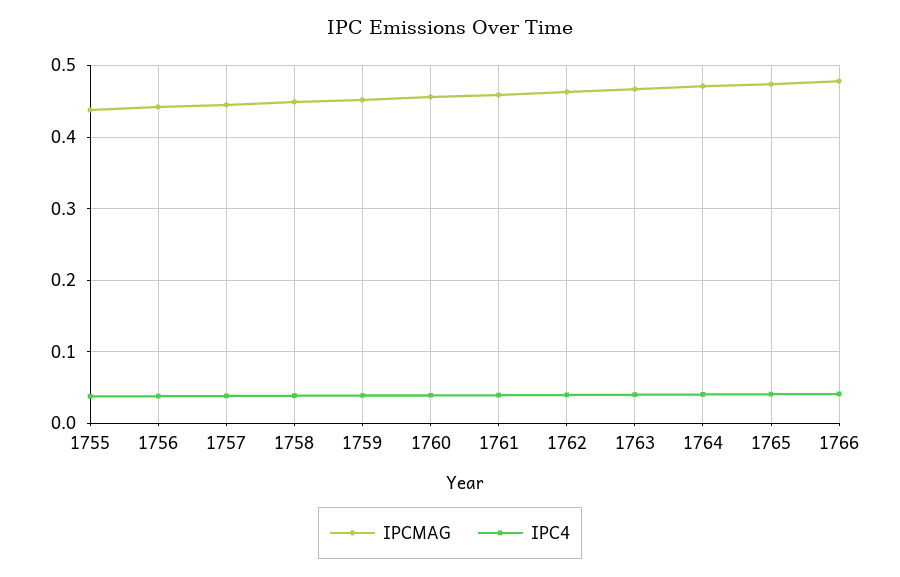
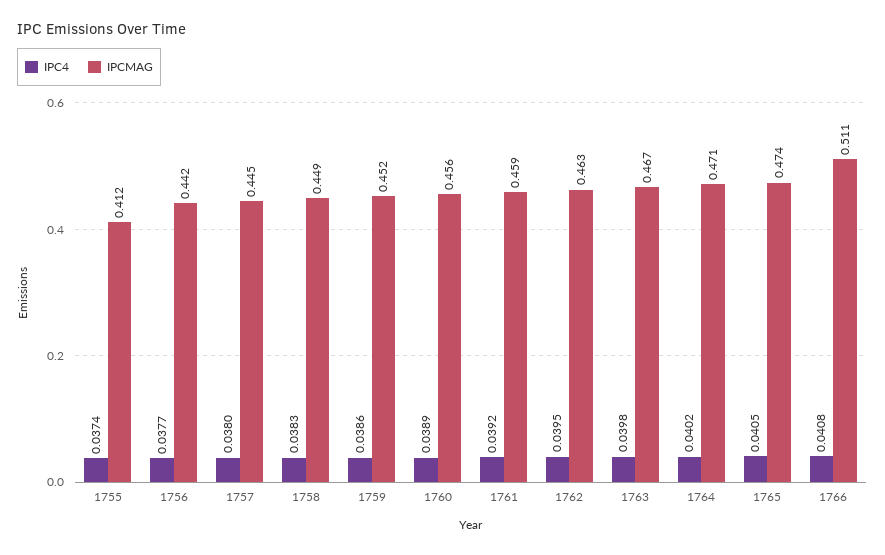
IPCMAG, 1755: 0.44 -> 0.412
IPCMAG, 1766: 0.48 -> 0.511

